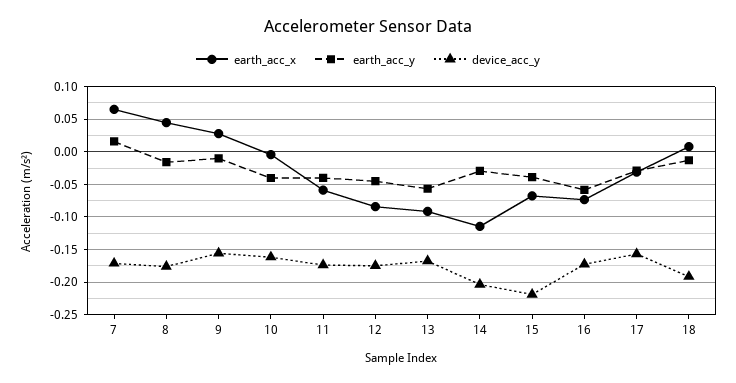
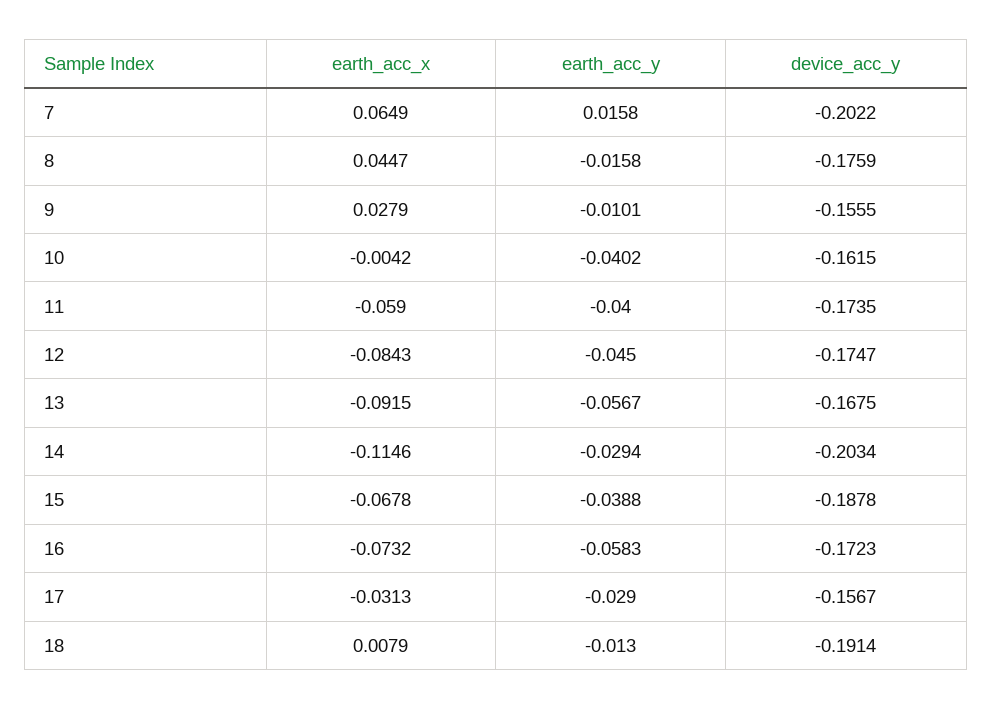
device_acc_y, 7: -0.17 -> -0.2022
device_acc_y, 15: -0.22 -> -0.1878

